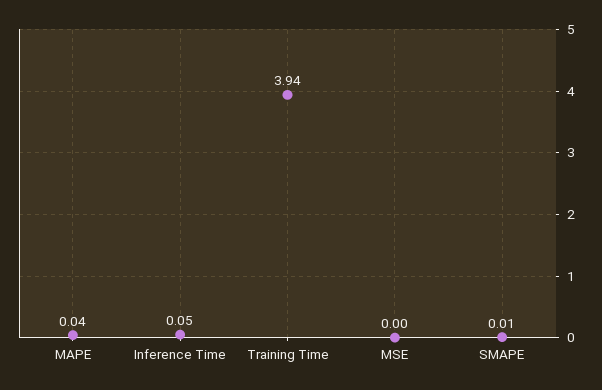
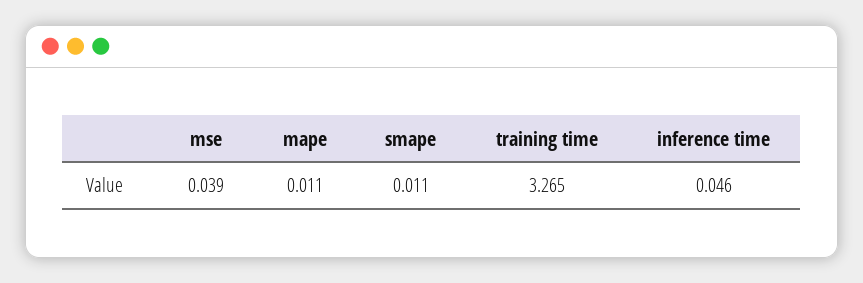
MAPE: 0.04 -> 0.011
Training Time: 3.94 -> 3.265
MSE: 0 -> 0.039

